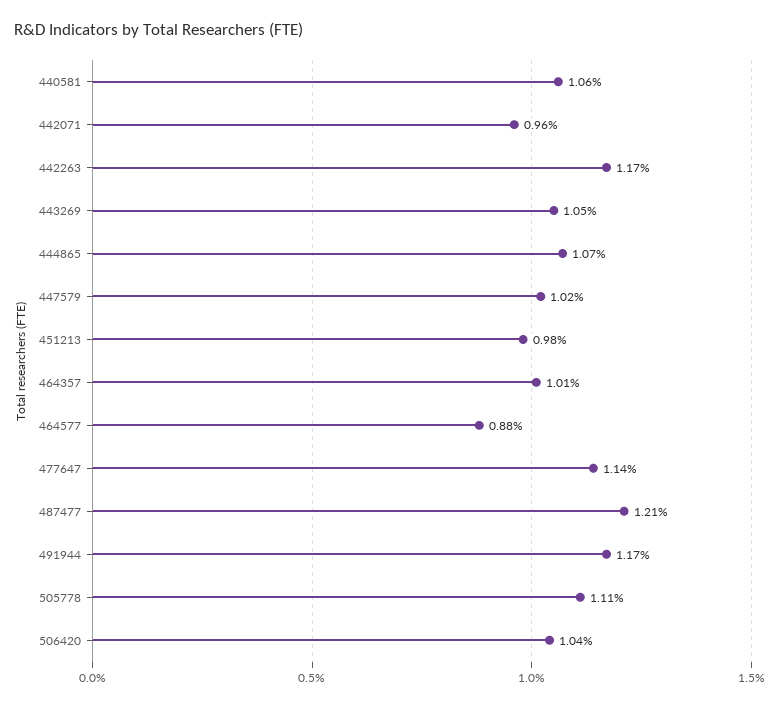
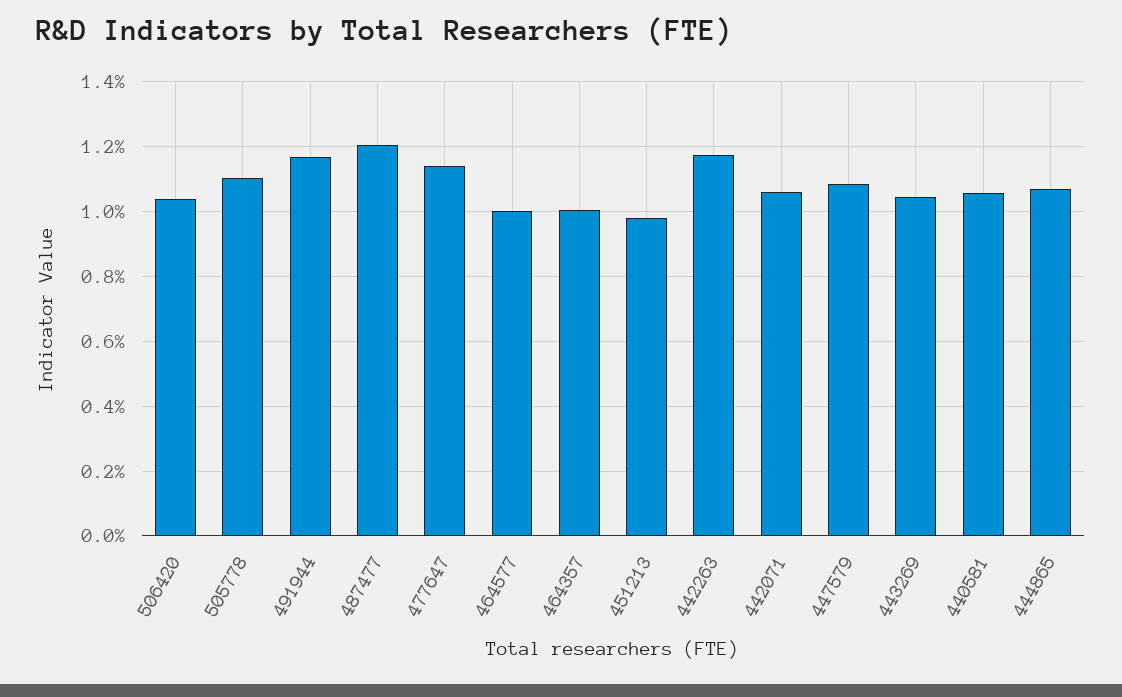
442071: 0.96 -> 1.06
447579: 1.02 -> 1.08
464577: 0.88 -> 1

